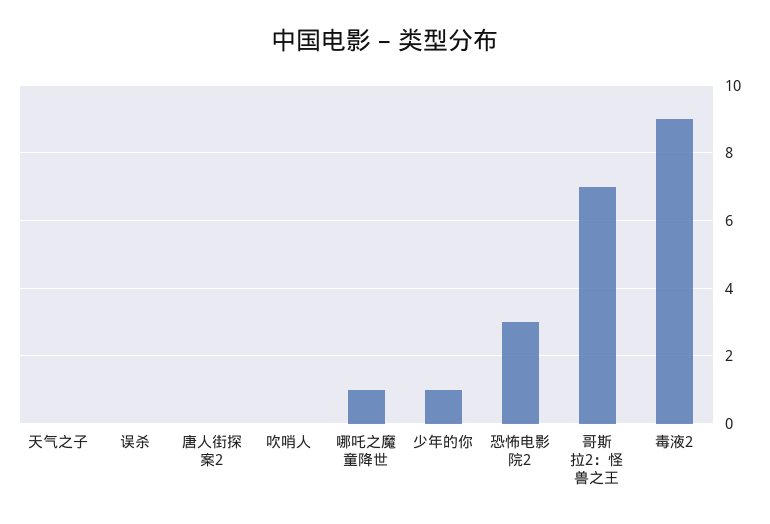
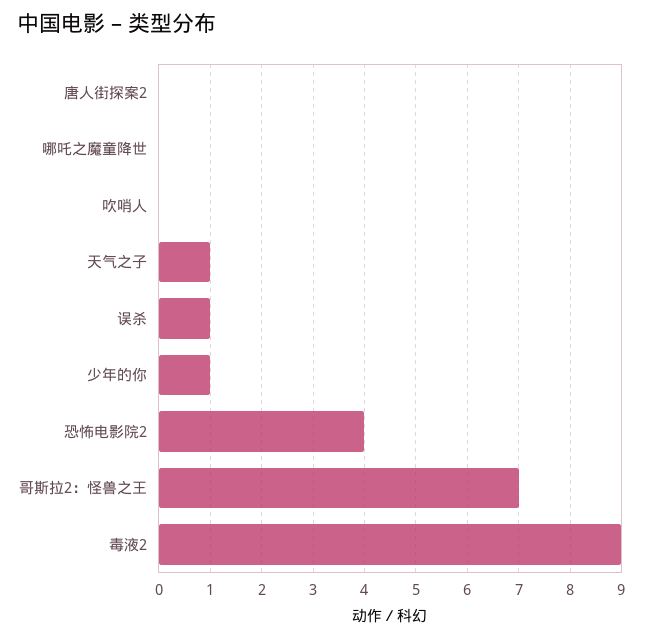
天气之子: 0 -> 1
误杀: 0 -> 1
哪吒之魔童降世: 1 -> 0
恐怖电影院2: 3 -> 4

